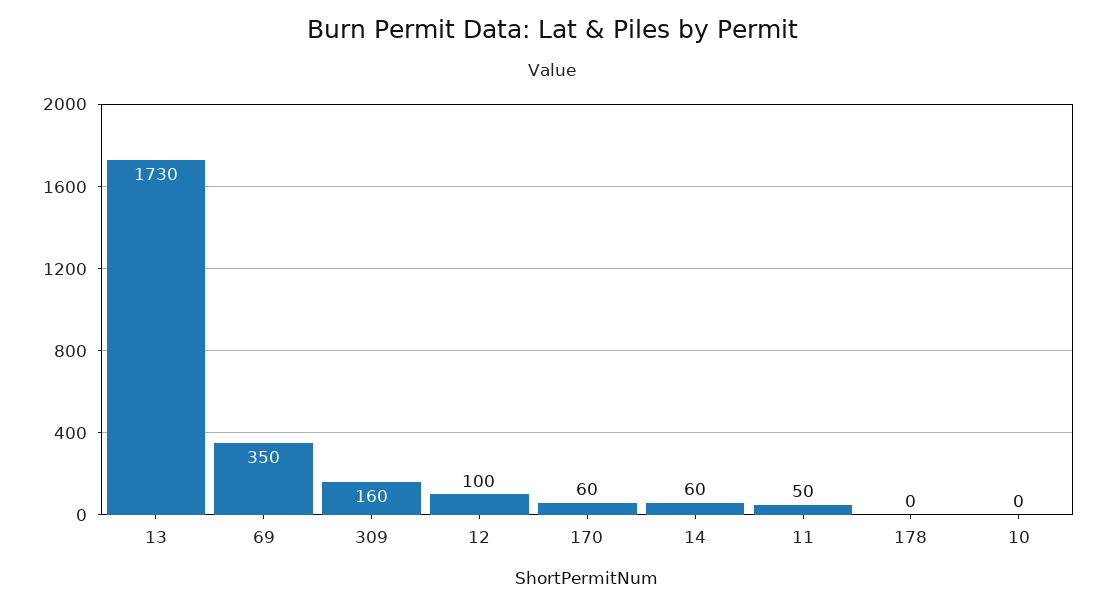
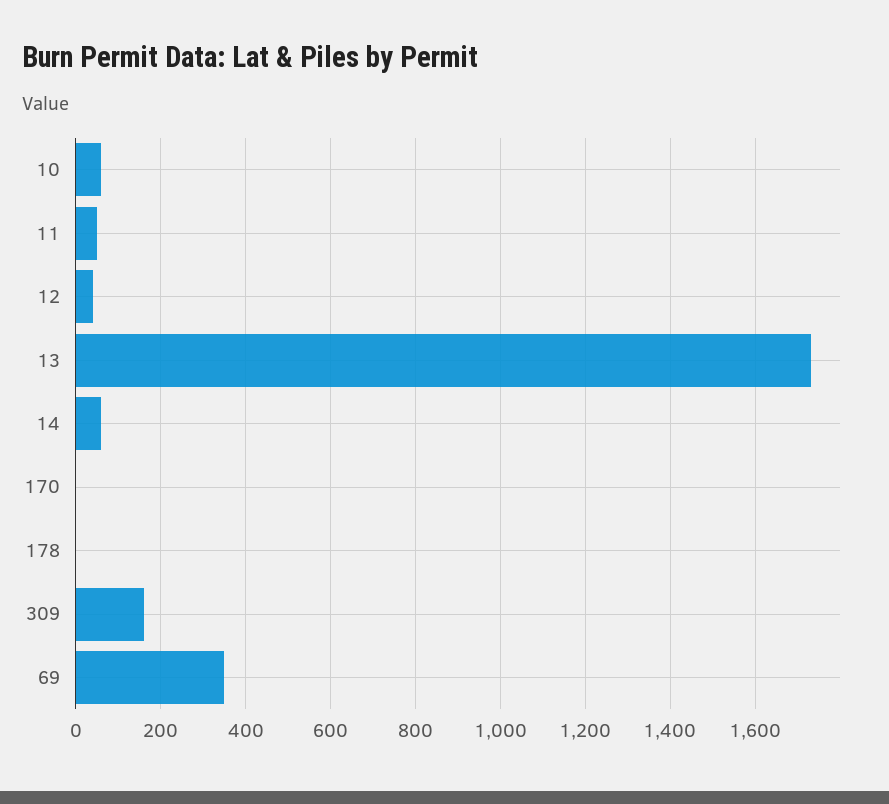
12: 100 -> 40
170: 60 -> 0
10: 0 -> 60

